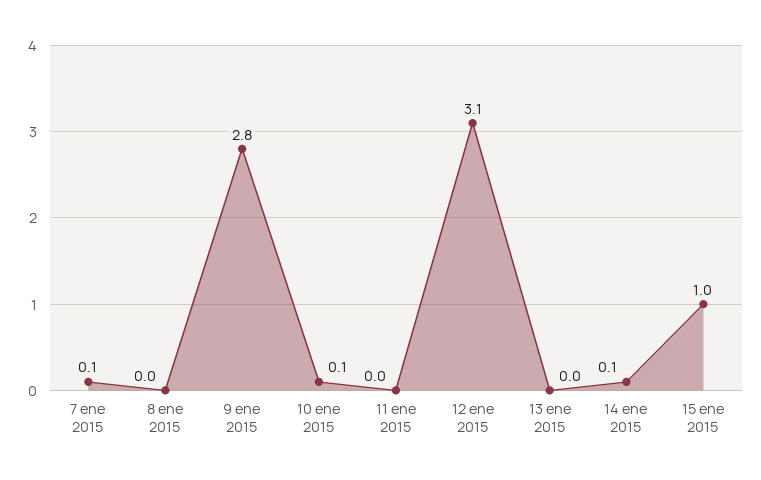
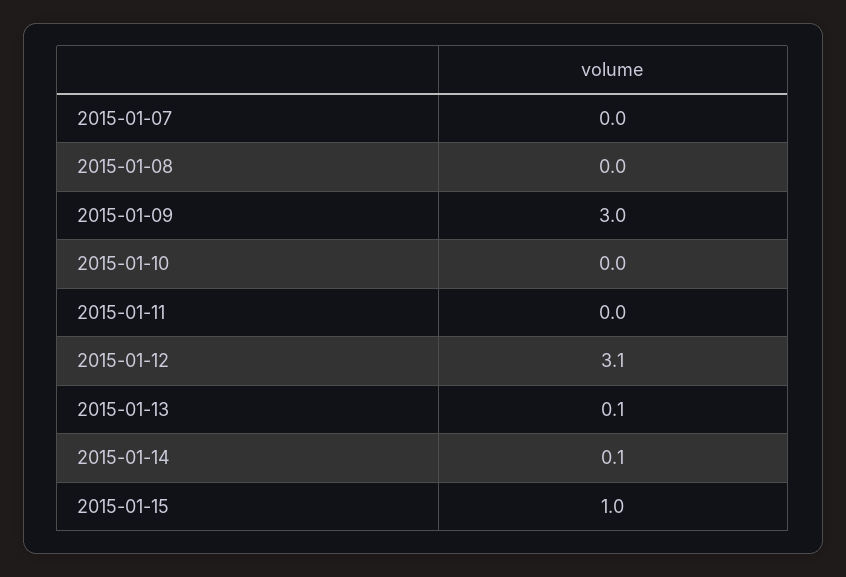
7 ene 2015: 0.1 -> 0
9 ene 2015: 2.8 -> 3
10 ene 2015: 0.1 -> 0
13 ene 2015: 0 -> 0.1

